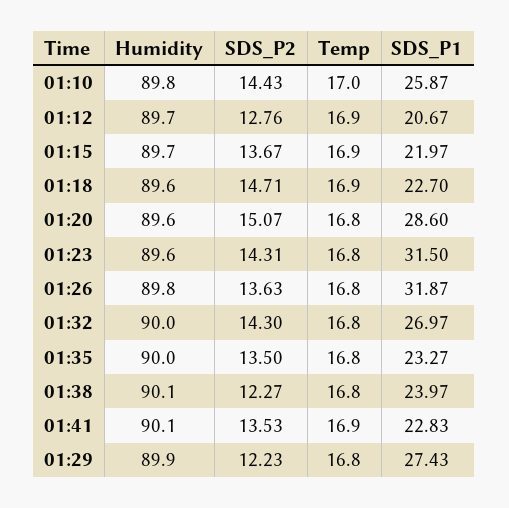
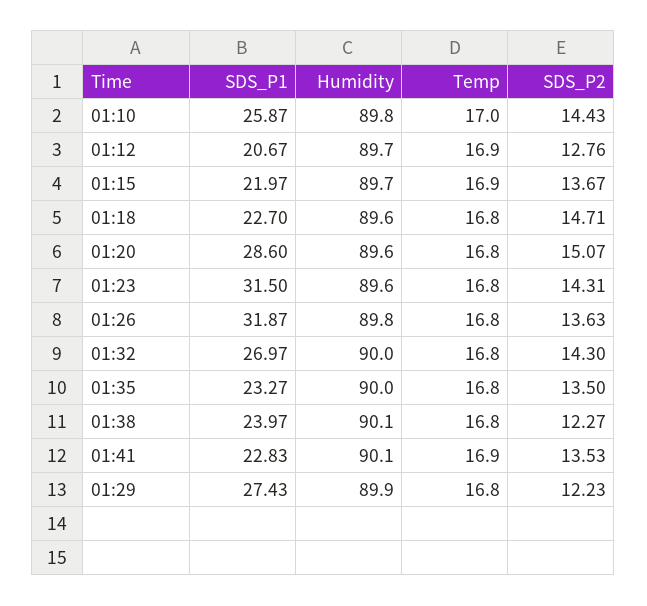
Temp, 01:18: 16.9 -> 16.8

